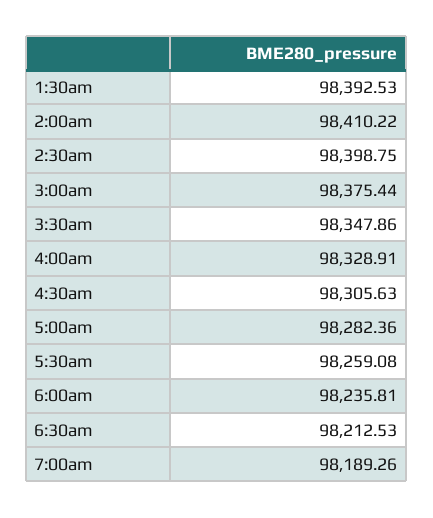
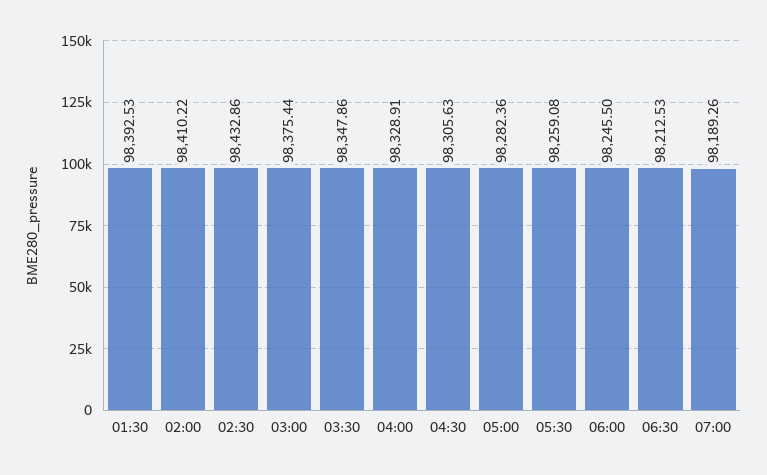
2:30am: 98398.75 -> 98432.86
6:00am: 98235.81 -> 98245.5

